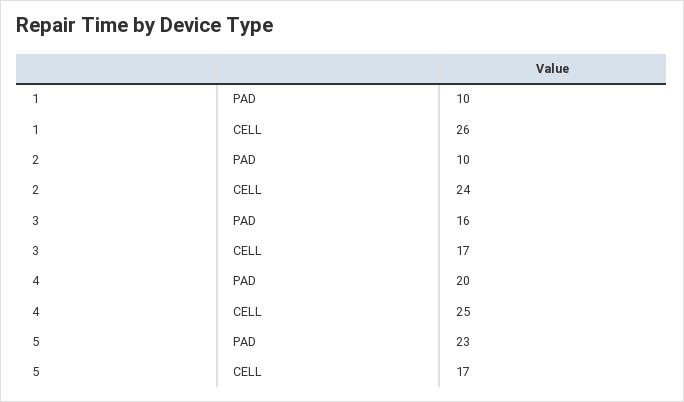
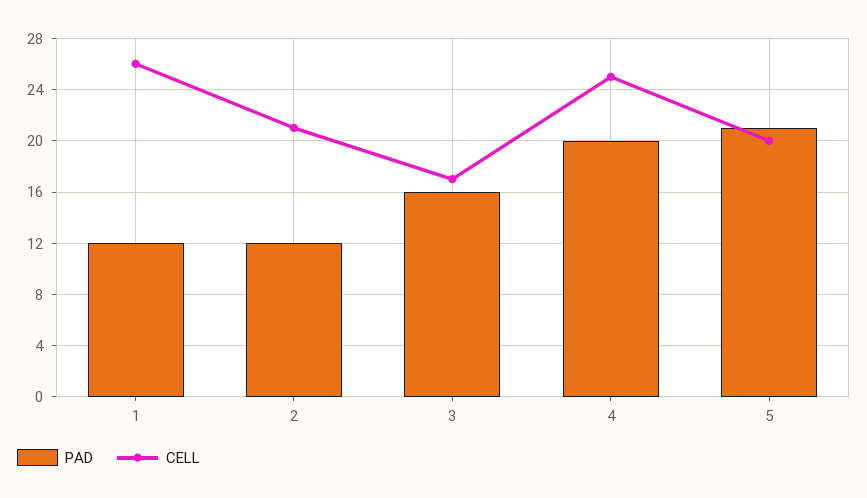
PAD, 1: 10 -> 12
PAD, 2: 10 -> 12
CELL, 2: 24 -> 21
PAD, 5: 23 -> 21
CELL, 5: 17 -> 20

